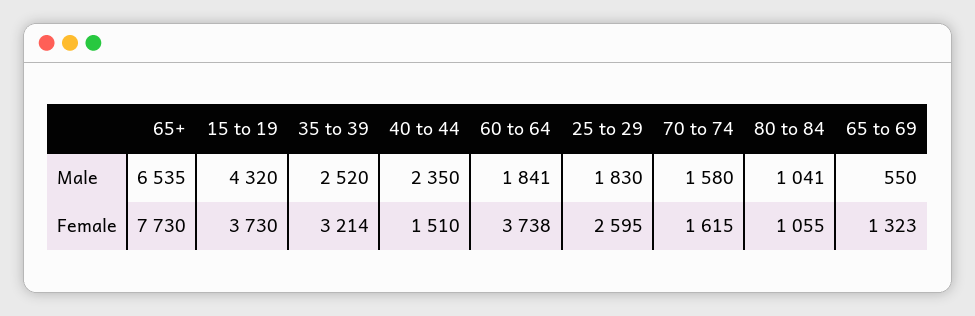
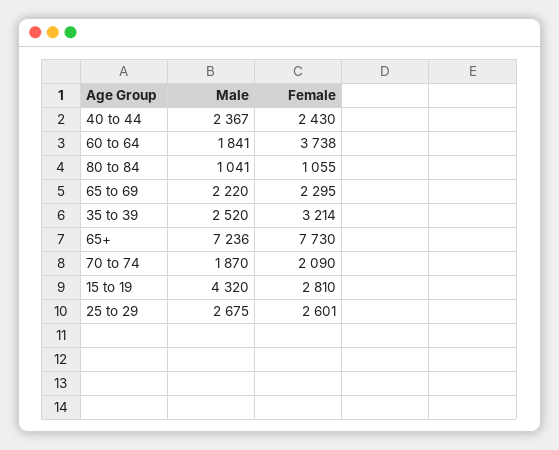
65+, Male: 6535 -> 7236
40 to 44, Male: 2350 -> 2367
25 to 29, Male: 1830 -> 2675
70 to 74, Male: 1580 -> 1870
65 to 69, Male: 550 -> 2220
15 to 19, Female: 3730 -> 2810
40 to 44, Female: 1510 -> 2430
25 to 29, Female: 2595 -> 2601
70 to 74, Female: 1615 -> 2090
65 to 69, Female: 1323 -> 2295

